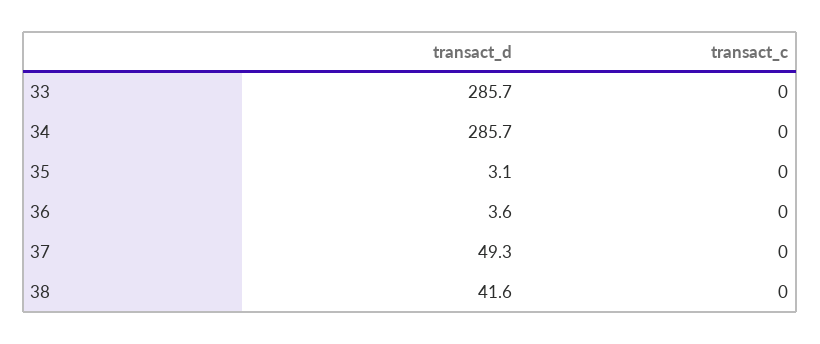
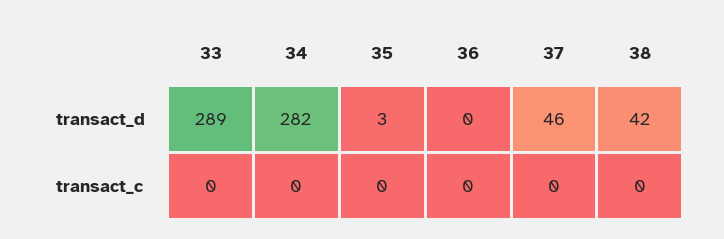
transact_d, 33: 285.7 -> 289
transact_d, 34: 285.7 -> 282
transact_d, 36: 3.6 -> 0
transact_d, 37: 49.3 -> 46

